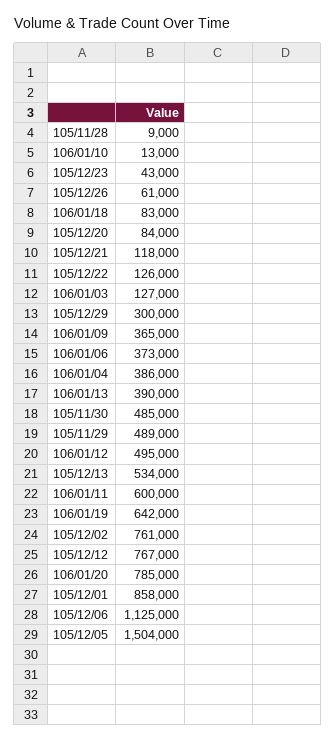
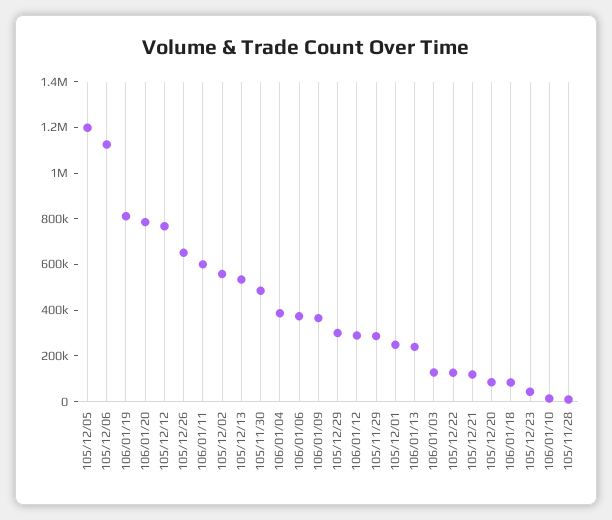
105/12/26: 61000 -> 650000
106/01/13: 390000 -> 250000
105/11/29: 489000 -> 300000
106/01/12: 495000 -> 300000
106/01/19: 642000 -> 800000
105/12/02: 761000 -> 550000
105/12/01: 858000 -> 250000
105/12/05: 1504000 -> 1200000

